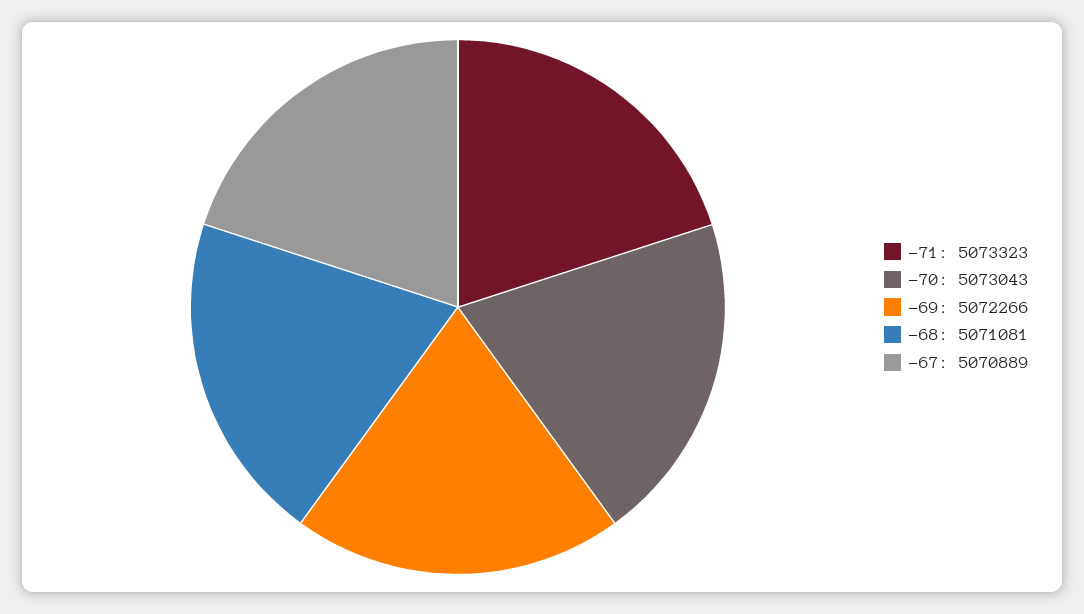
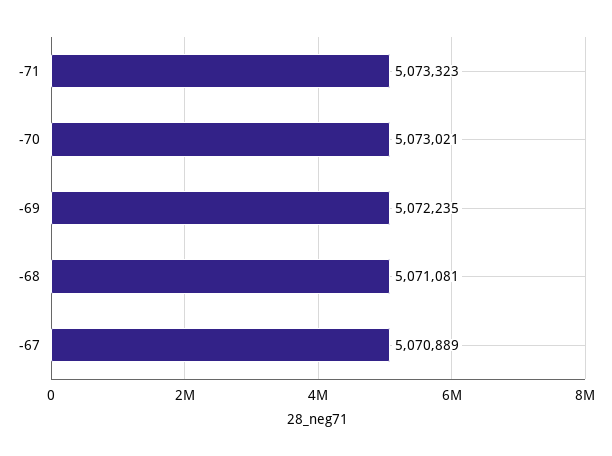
-70: 5073043 -> 5073021
-69: 5072266 -> 5072235

